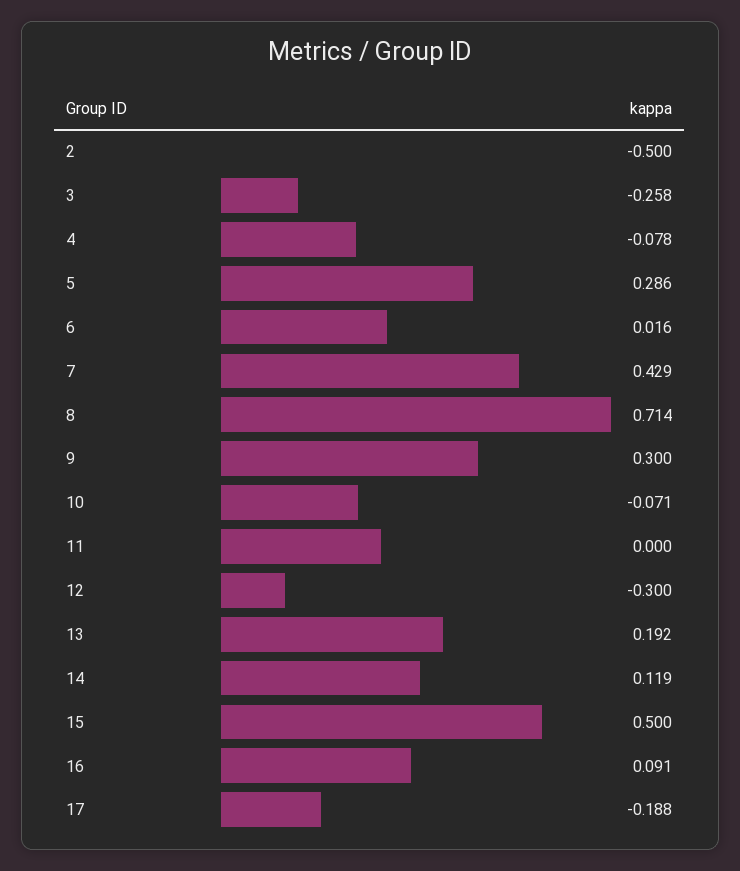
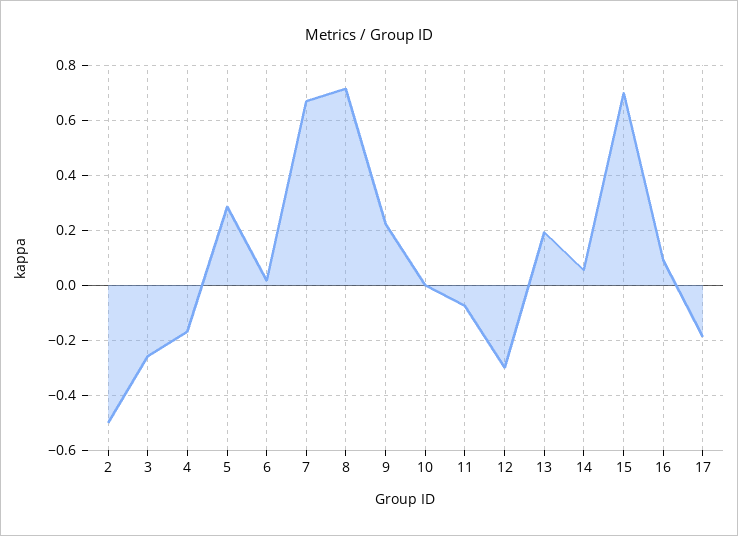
4: -0.078 -> -0.175
7: 0.429 -> 0.675
9: 0.3 -> 0.225
10: -0.071 -> 0
11: 0 -> -0.075
14: 0.119 -> 0.05
15: 0.5 -> 0.7

